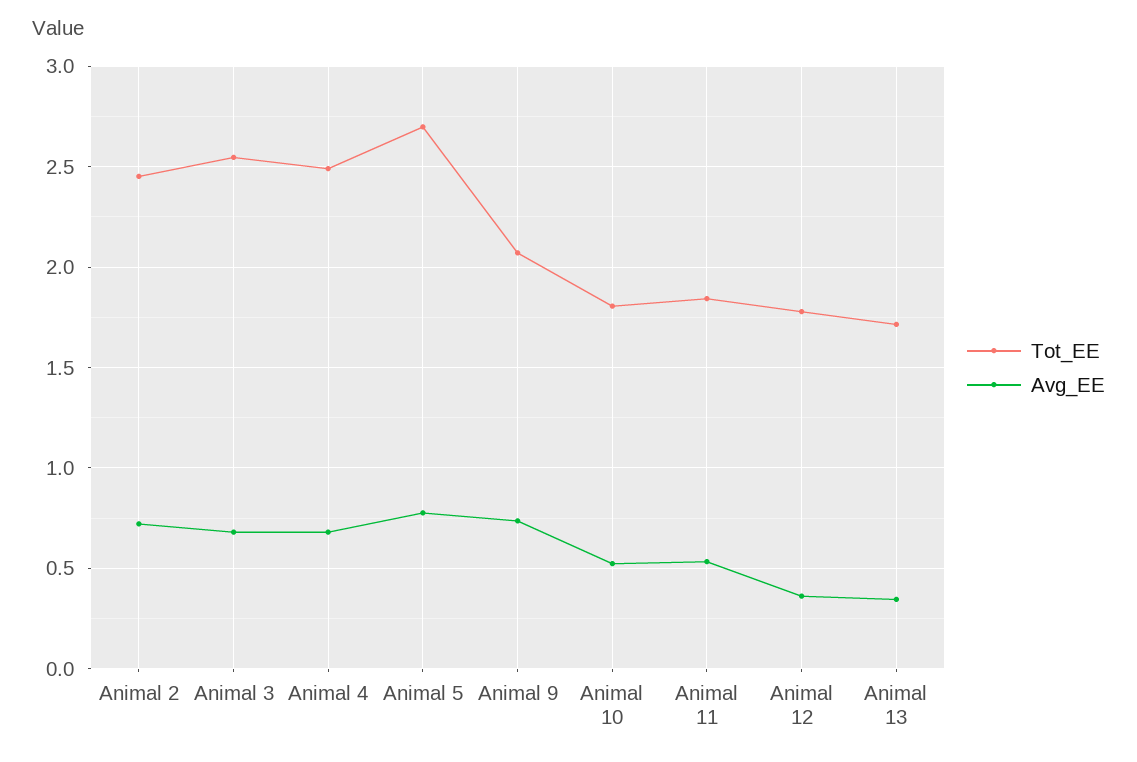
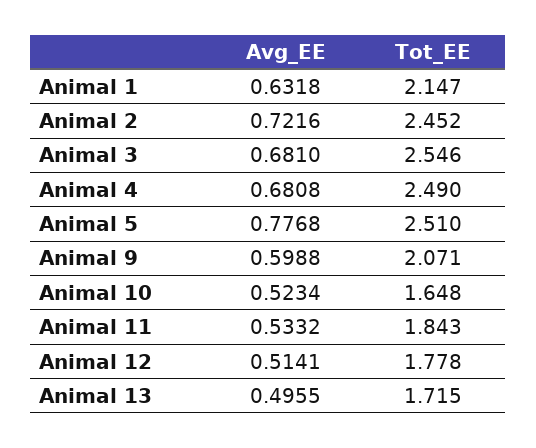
Tot_EE, Animal 5: 2.7 -> 2.51
Avg_EE, Animal 9: 0.75 -> 0.5988
Tot_EE, Animal 10: 1.8 -> 1.648
Avg_EE, Animal 12: 0.35 -> 0.5141
Avg_EE, Animal 13: 0.35 -> 0.4955
Avg_EE, Animal 1: none -> 0.6318
Tot_EE, Animal 1: none -> 2.147

